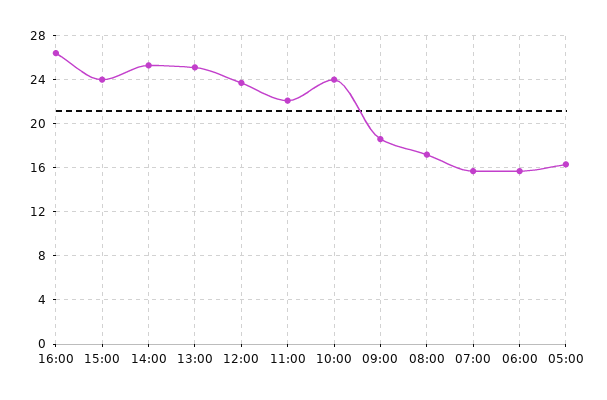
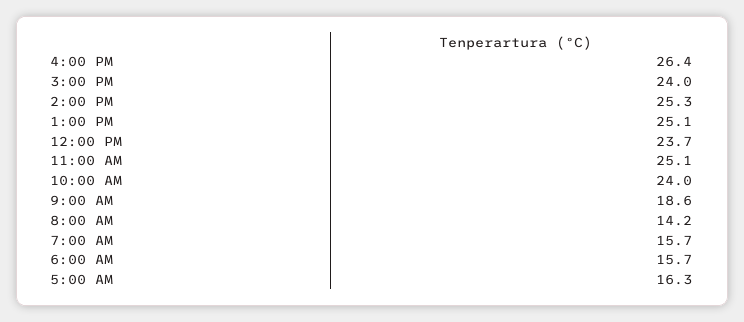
11:00: 22 -> 25.1
08:00: 17 -> 14.2

